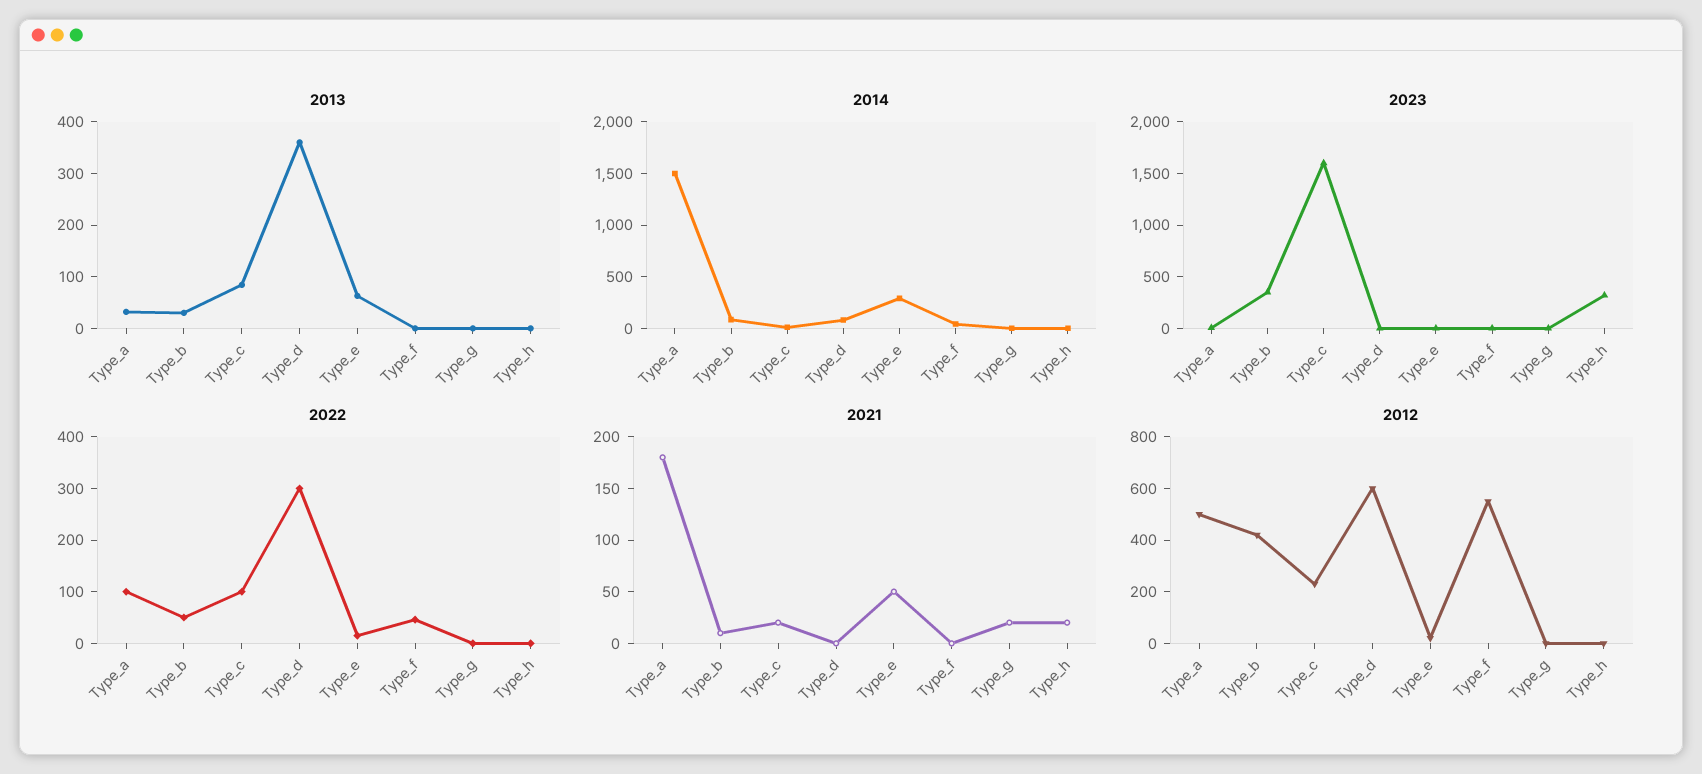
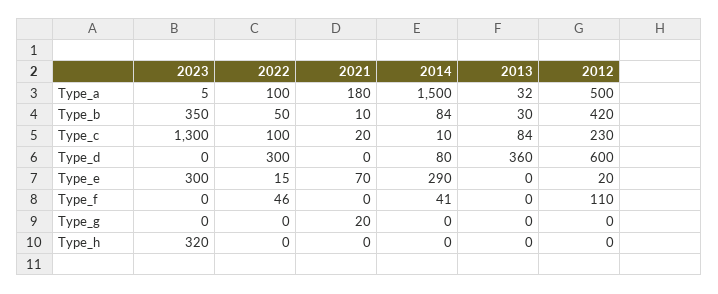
2013, Type_e: 60 -> 0
2023, Type_c: 1600 -> 1300
2023, Type_e: 0 -> 300
2021, Type_e: 50 -> 70
2021, Type_h: 20 -> 0
2012, Type_f: 550 -> 110

